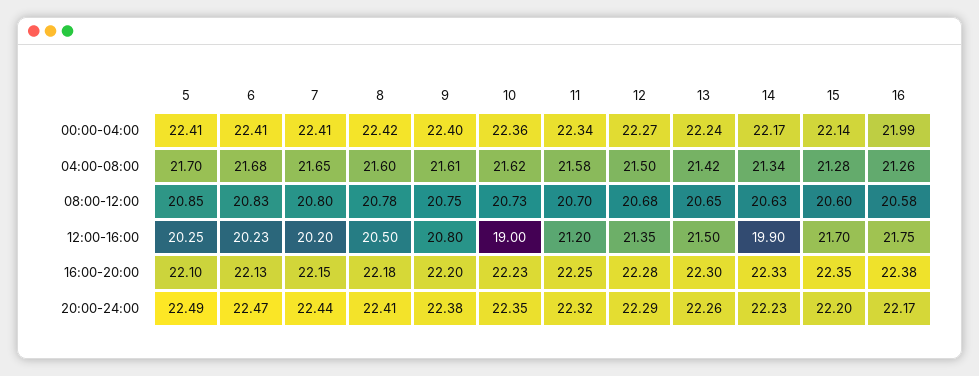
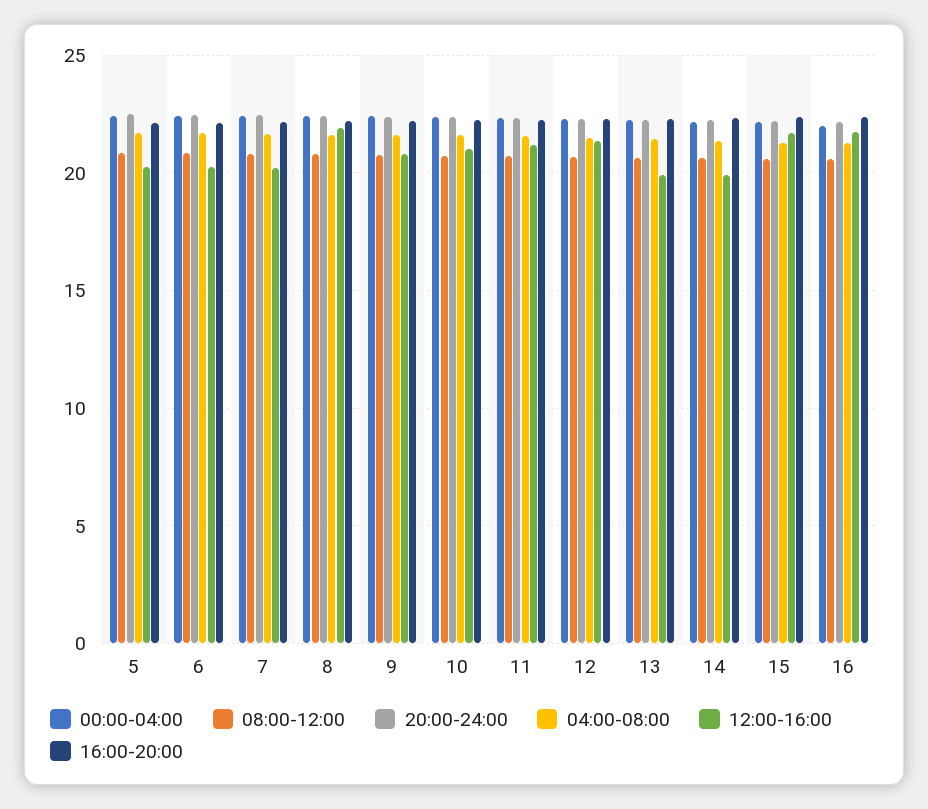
12:00-16:00, 8: 20.5 -> 22
12:00-16:00, 10: 19 -> 21
12:00-16:00, 13: 21.5 -> 20

